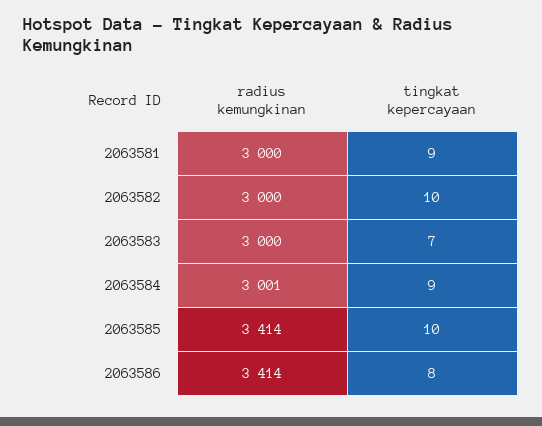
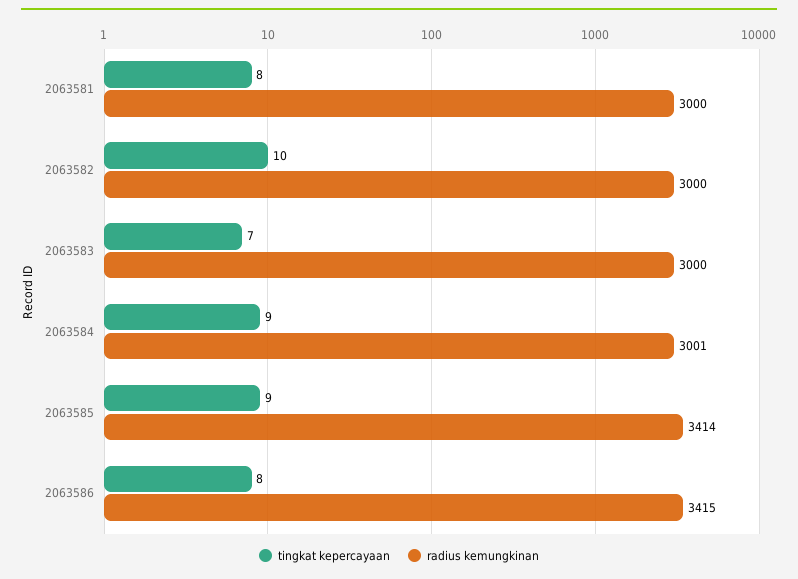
tingkat kepercayaan, 2063581: 9 -> 8
tingkat kepercayaan, 2063585: 10 -> 9
radius kemungkinan, 2063586: 3414 -> 3415

